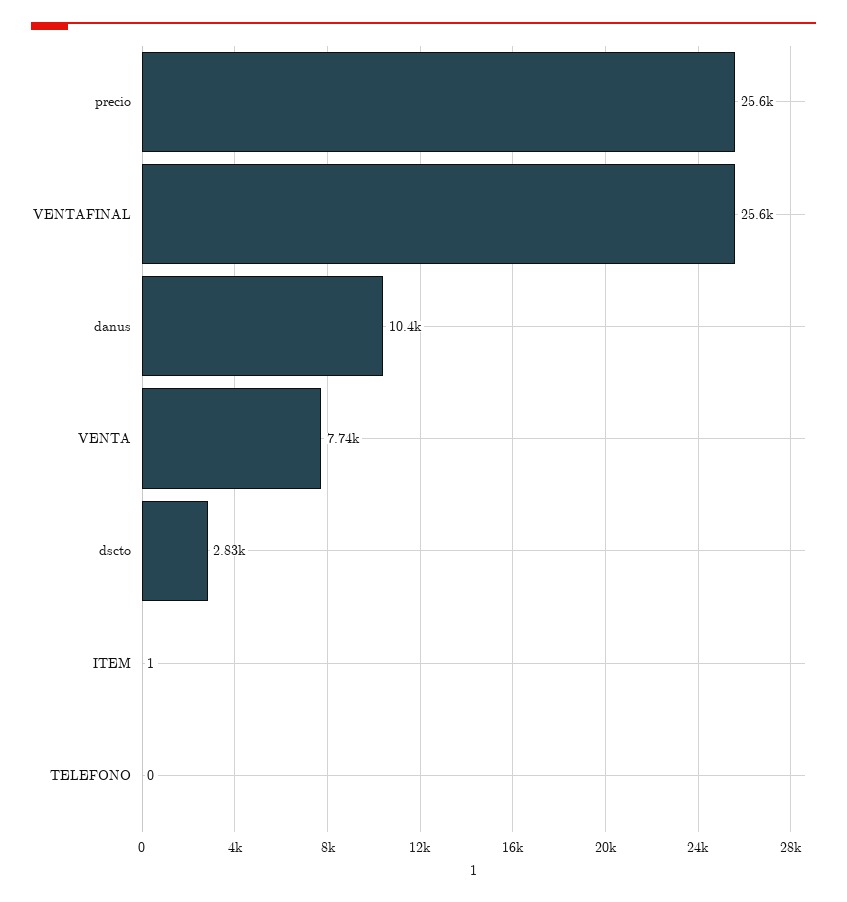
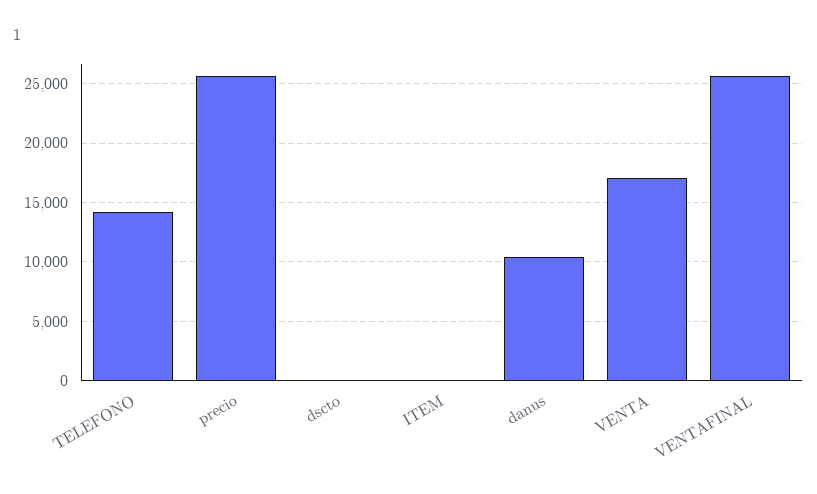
VENTA: 7740 -> 17000
dscto: 2830 -> 0
TELEFONO: 0 -> 14000

